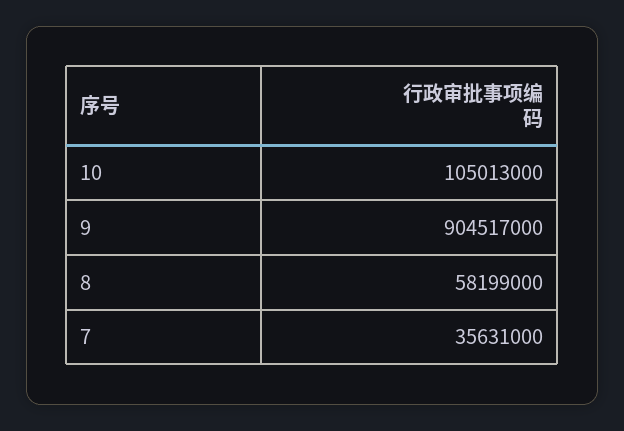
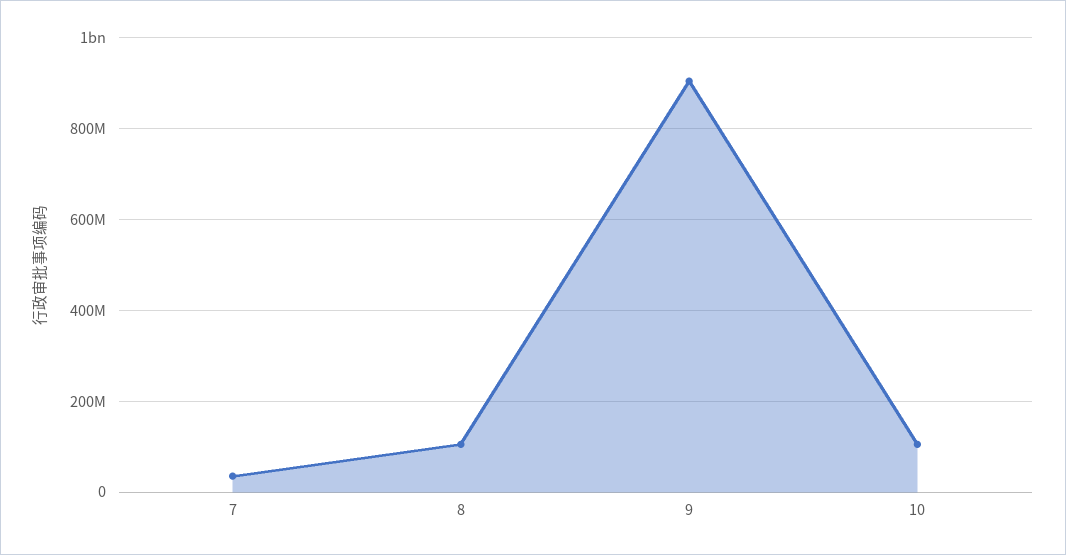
8: 58199000 -> 100000000

